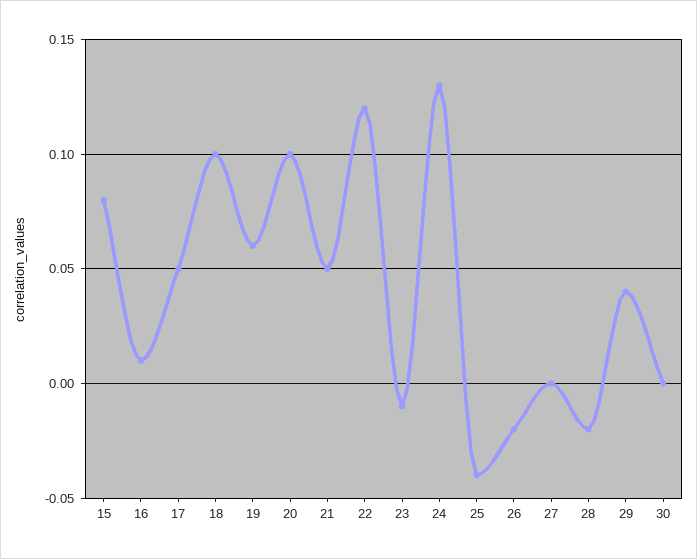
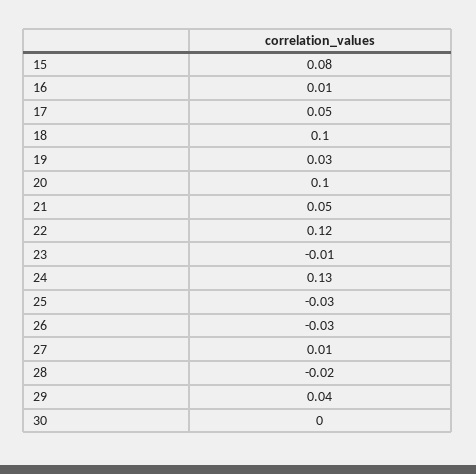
19: 0.06 -> 0.03
25: -0.04 -> -0.03
26: -0.02 -> -0.03
27: 0 -> 0.01

